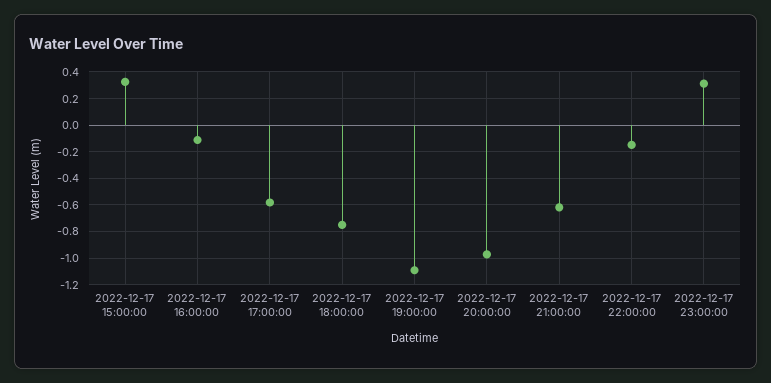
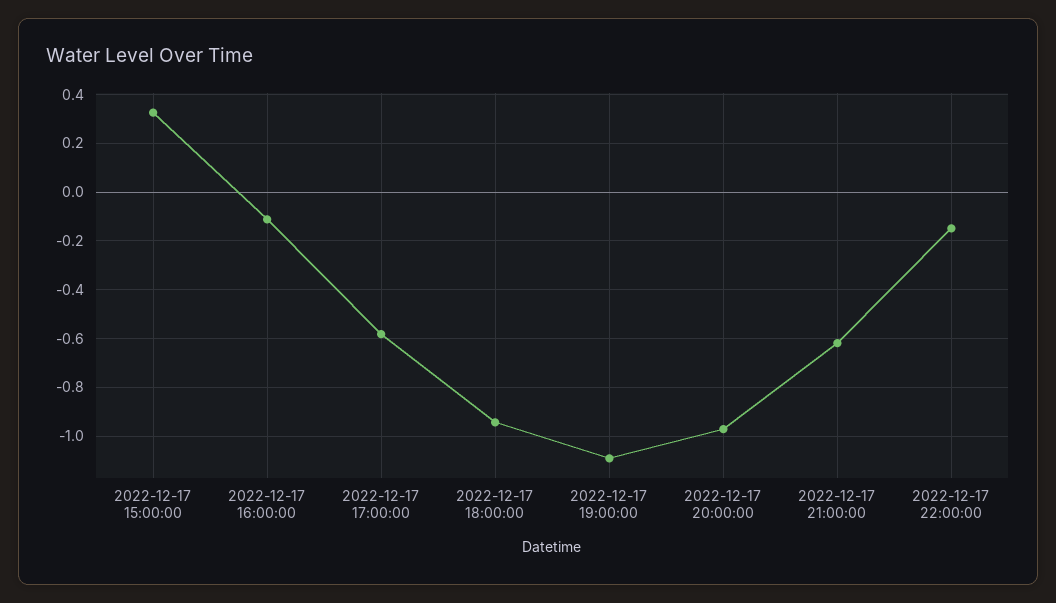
2022-12-17 18:00:00: -0.75 -> -0.95
2022-12-17 23:00:00: 0.3 -> none

